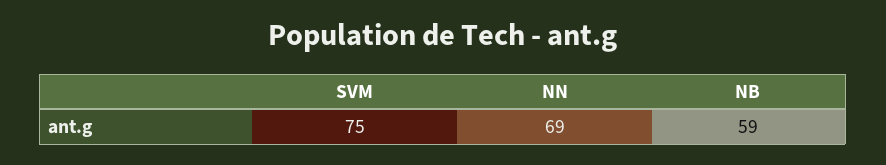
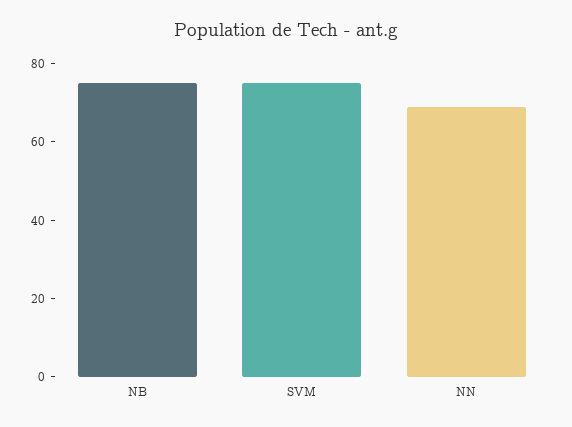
NB: 59 -> 75

